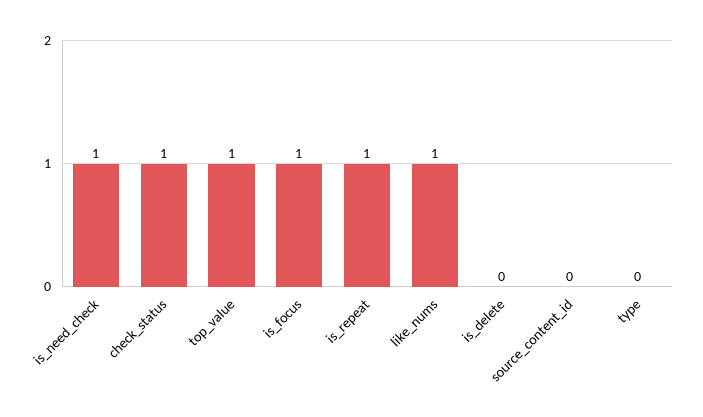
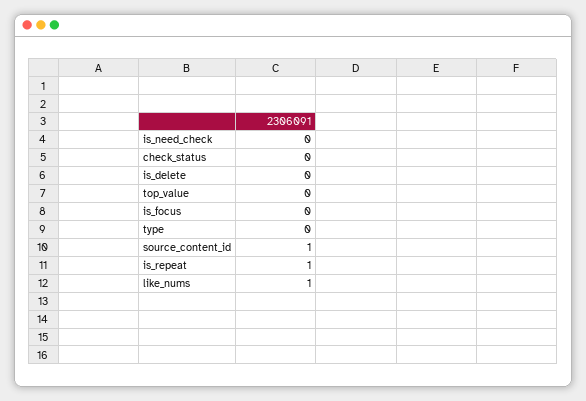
is_need_check: 1 -> 0
check_status: 1 -> 0
top_value: 1 -> 0
is_focus: 1 -> 0
source_content_id: 0 -> 1

